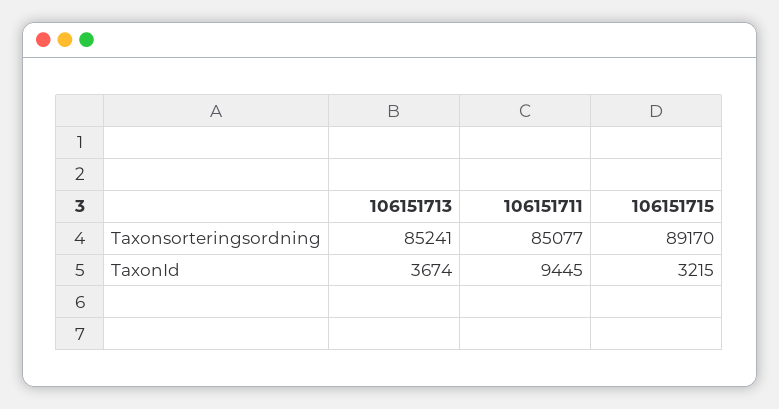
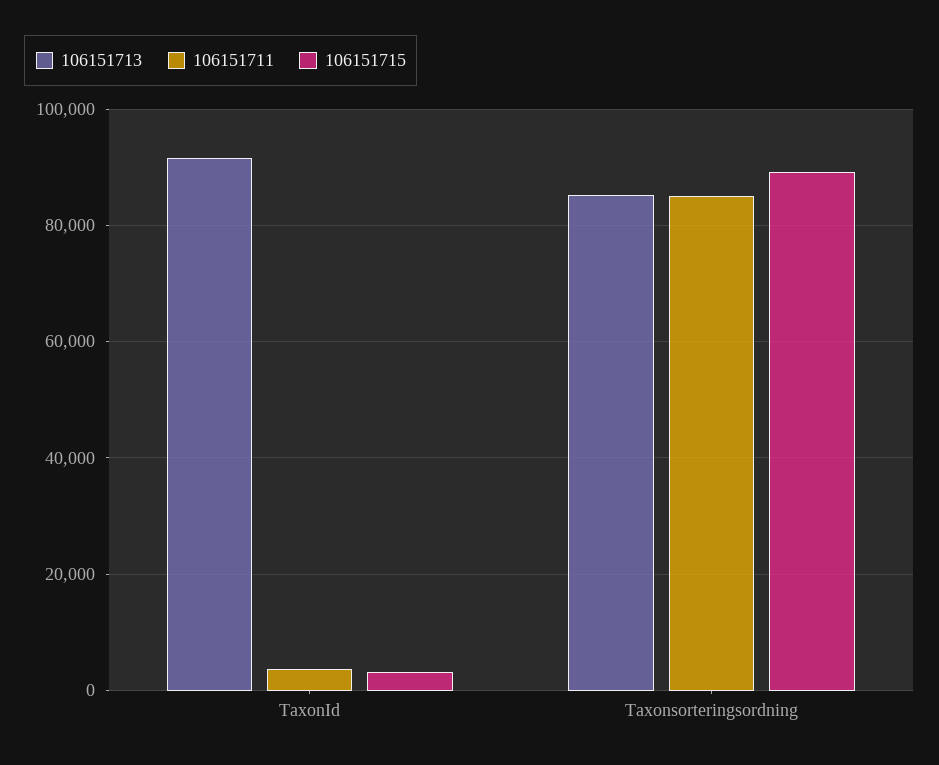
106151713, TaxonId: 3674 -> 92000
106151711, TaxonId: 9445 -> 4000

